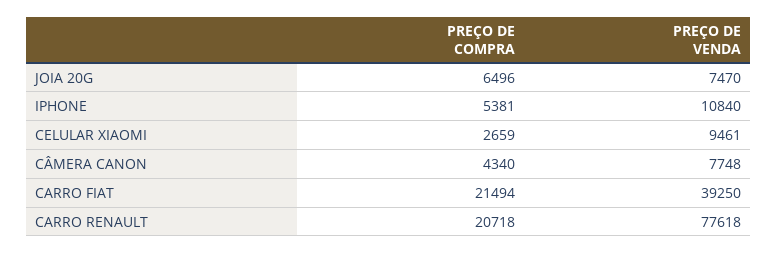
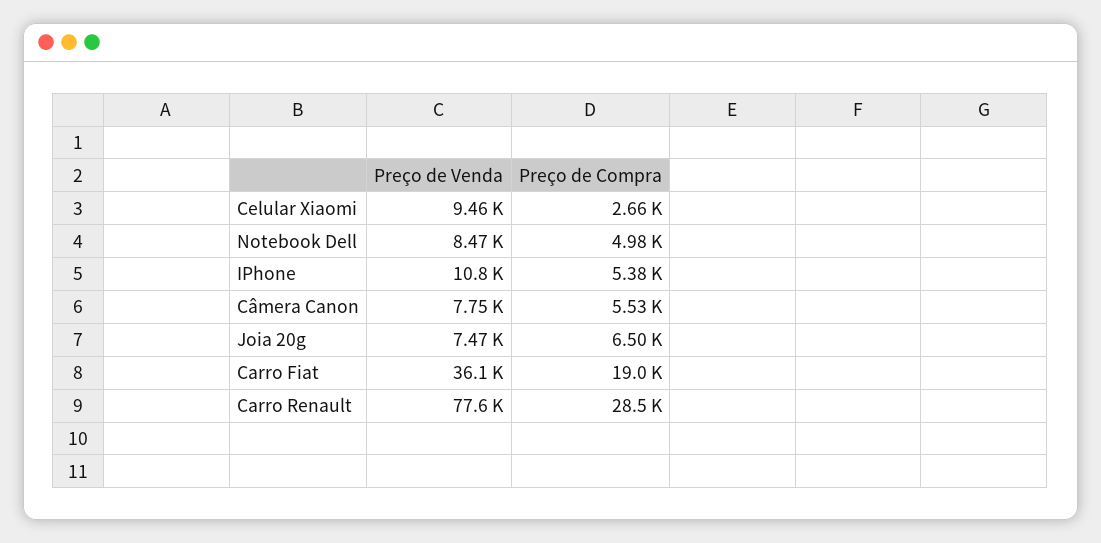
PREÇO DE COMPRA, CÂMERA CANON: 4340 -> 5530
PREÇO DE COMPRA, CARRO FIAT: 21494 -> 19000
PREÇO DE VENDA, CARRO FIAT: 39250 -> 36100
PREÇO DE COMPRA, CARRO RENAULT: 20718 -> 28500
PREÇO DE VENDA, Notebook Dell: none -> 8470
PREÇO DE COMPRA, Notebook Dell: none -> 4980

